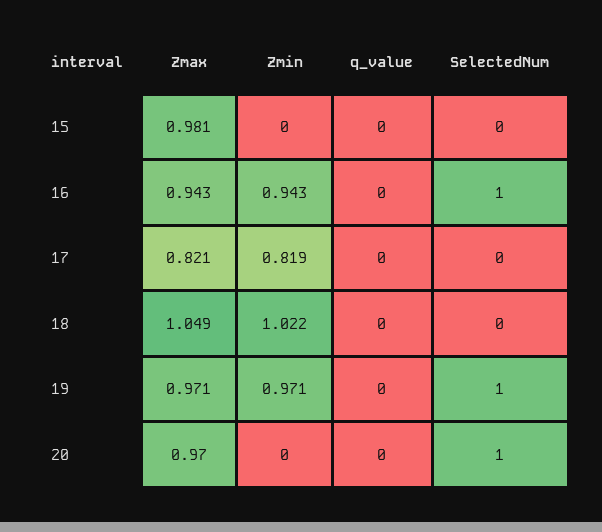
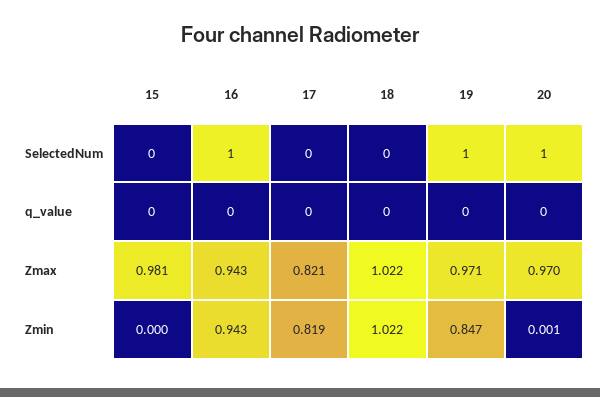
Zmax, 18: 1.049 -> 1.022
Zmin, 19: 0.971 -> 0.847
Zmin, 20: 0 -> 0.001

